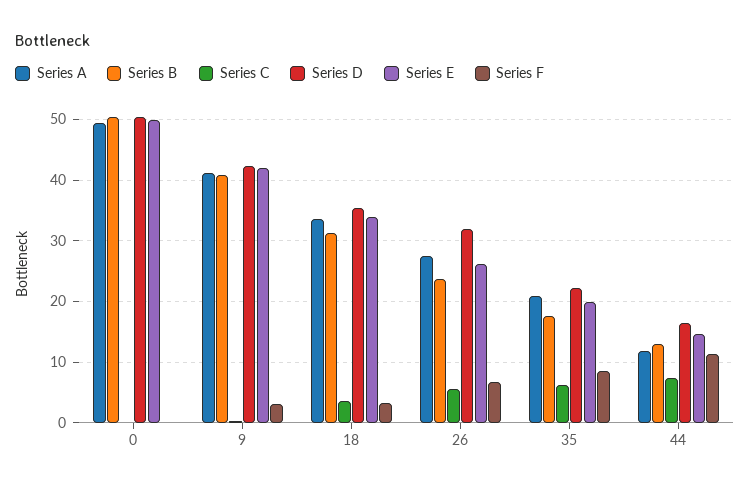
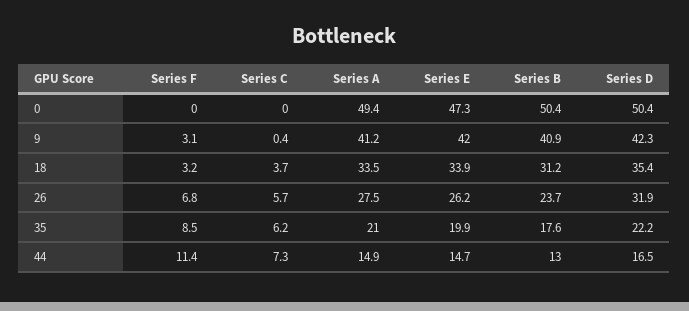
Series E, 0: 50 -> 47.3
Series A, 44: 12 -> 14.9

